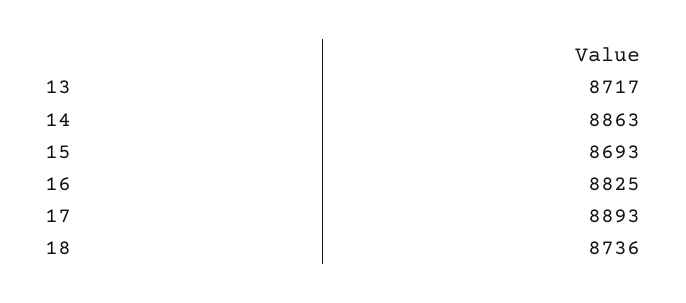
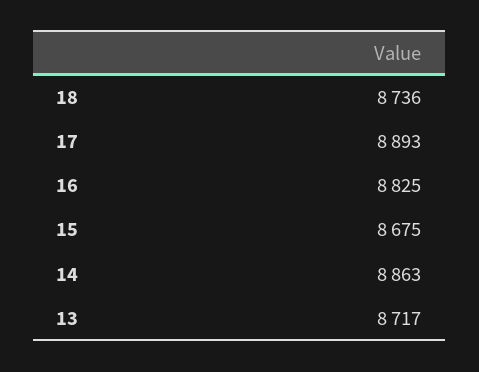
15: 8693 -> 8675

